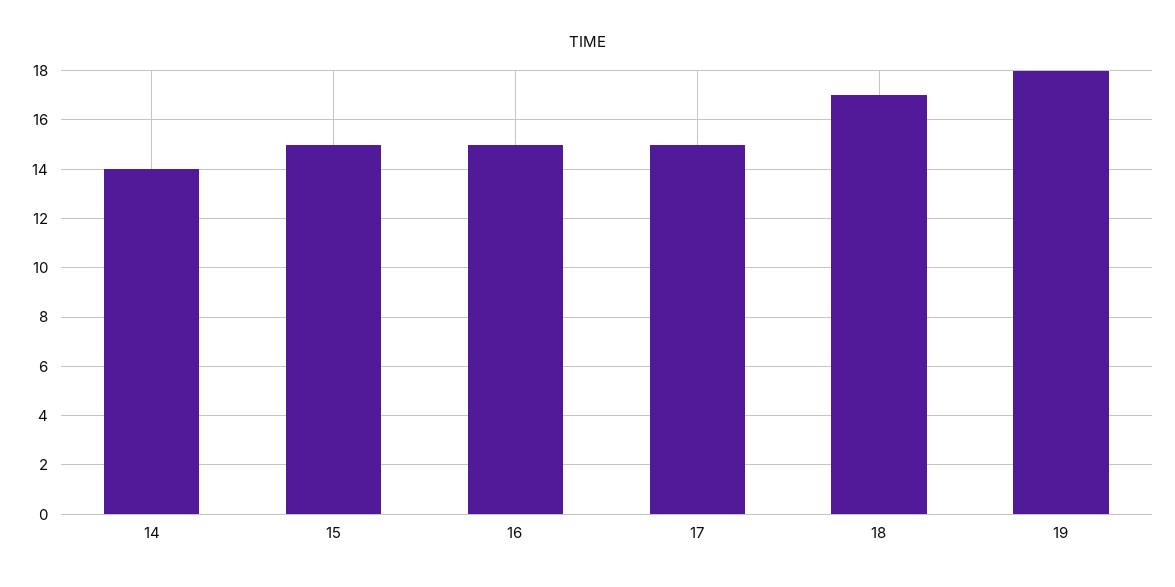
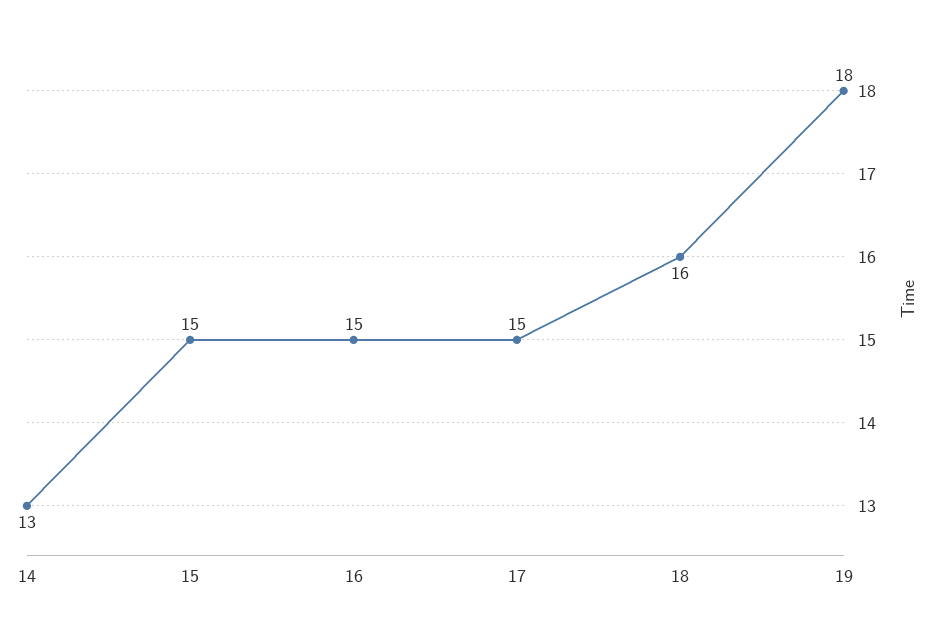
14: 14 -> 13
18: 17 -> 16

